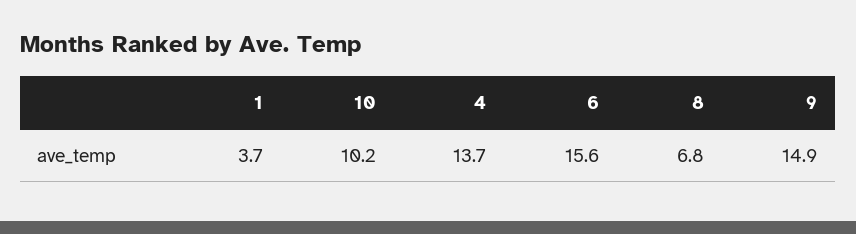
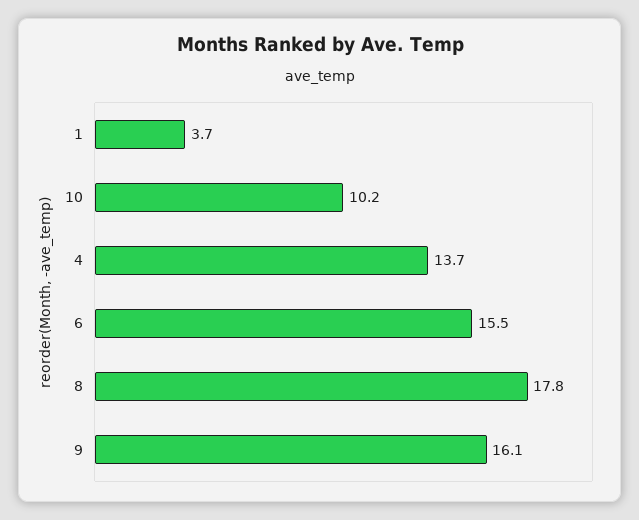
6: 15.6 -> 15.5
8: 6.8 -> 17.8
9: 14.9 -> 16.1

